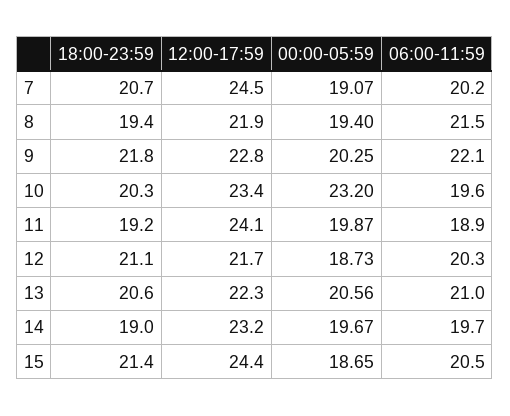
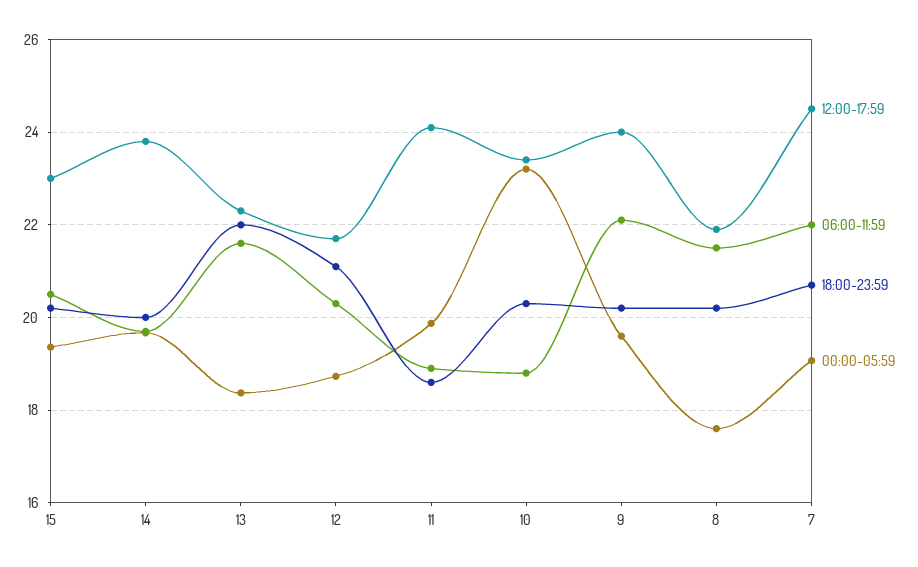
06:00-11:59, 7: 20.2 -> 22
18:00-23:59, 8: 19.4 -> 20.2
00:00-05:59, 8: 19.4 -> 17.6
18:00-23:59, 9: 21.8 -> 20.2
12:00-17:59, 9: 22.8 -> 24
00:00-05:59, 9: 20.25 -> 19.6
06:00-11:59, 10: 19.6 -> 18.8
18:00-23:59, 11: 19.2 -> 18.6
18:00-23:59, 13: 20.6 -> 22
00:00-05:59, 13: 20.56 -> 18.4
06:00-11:59, 13: 21 -> 21.6
18:00-23:59, 14: 19 -> 20
12:00-17:59, 14: 23.2 -> 23.8
18:00-23:59, 15: 21.4 -> 20.2
12:00-17:59, 15: 24.4 -> 23
00:00-05:59, 15: 18.65 -> 19.4

